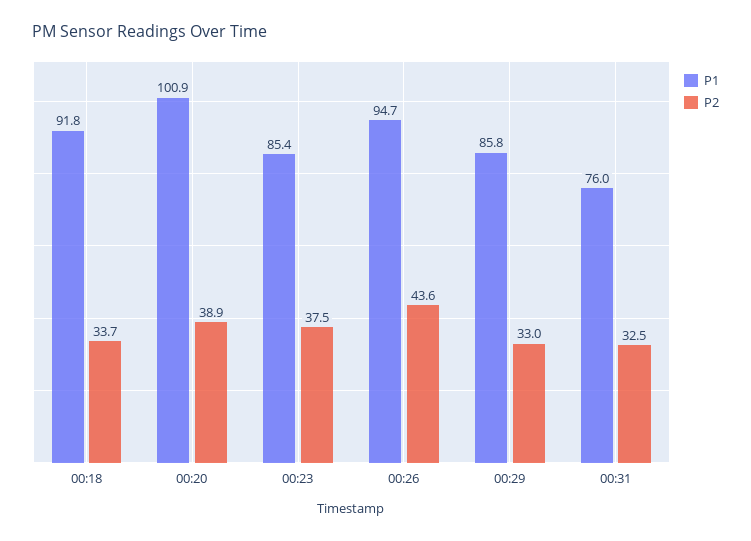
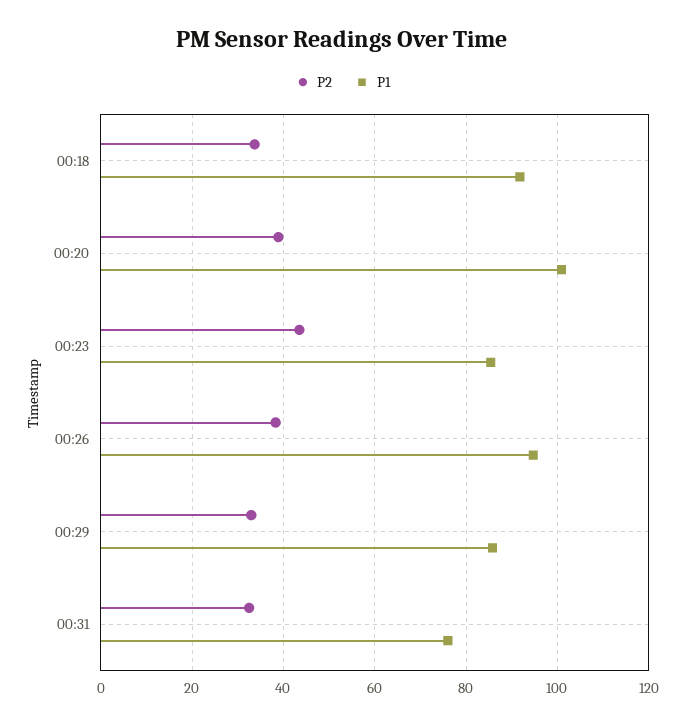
P2, 00:23: 37.5 -> 44
P2, 00:26: 43.6 -> 38

